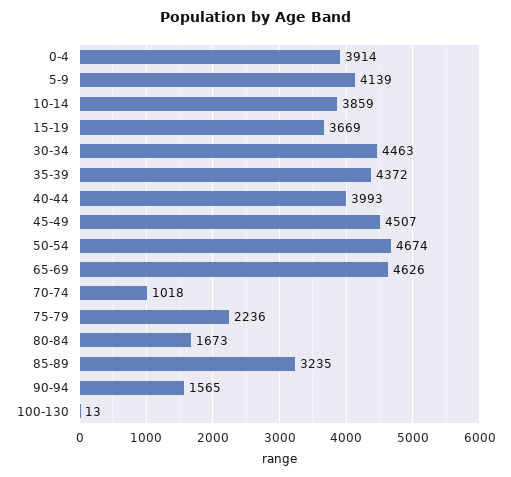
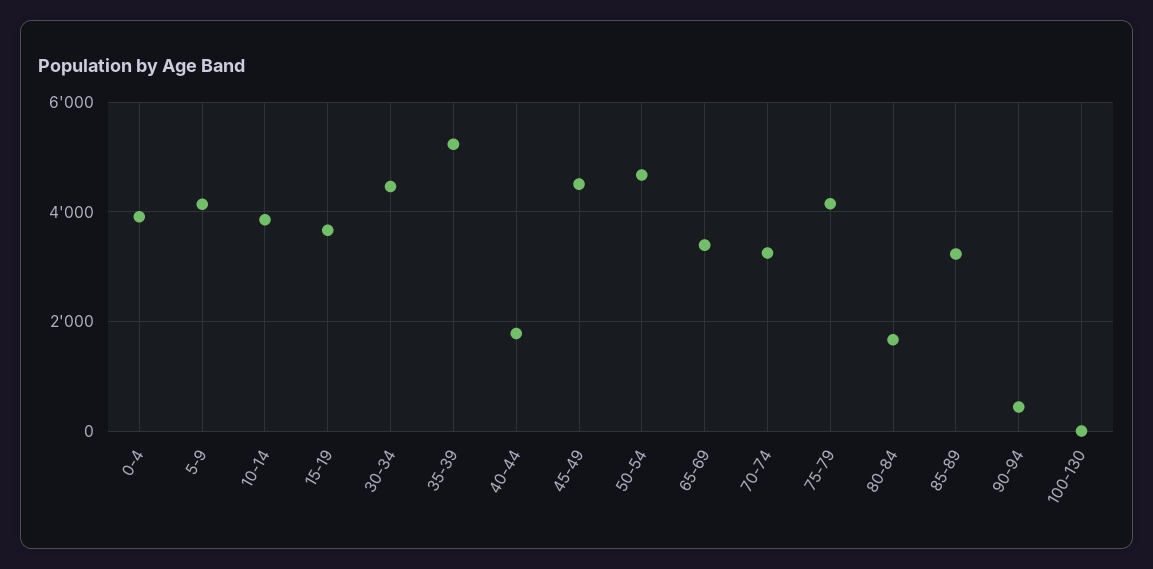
35-39: 4372 -> 5200
40-44: 3993 -> 1800
65-69: 4626 -> 3400
70-74: 1018 -> 3200
75-79: 2236 -> 4200
90-94: 1565 -> 400

